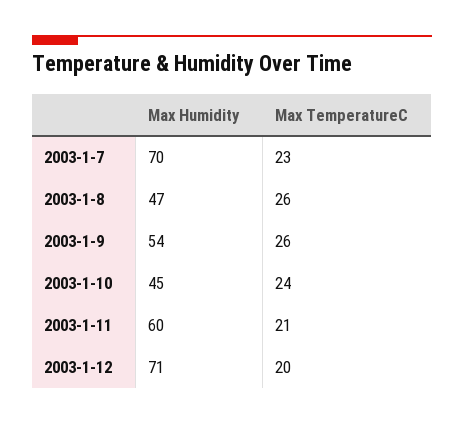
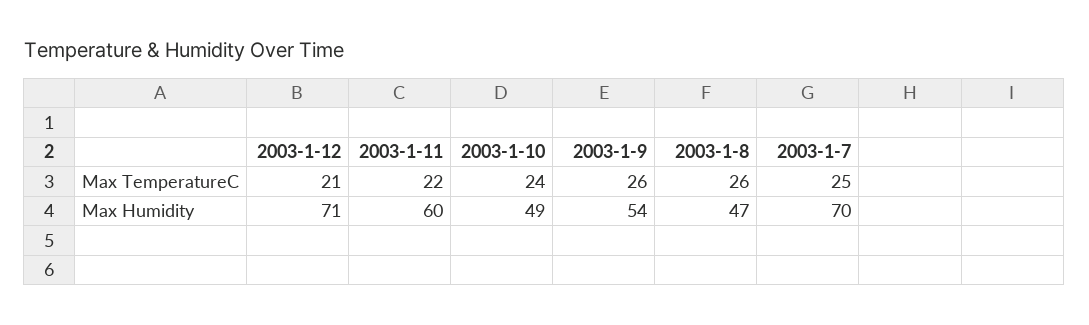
Max TemperatureC, 2003-1-7: 23 -> 25
Max Humidity, 2003-1-10: 45 -> 49
Max TemperatureC, 2003-1-11: 21 -> 22
Max TemperatureC, 2003-1-12: 20 -> 21

